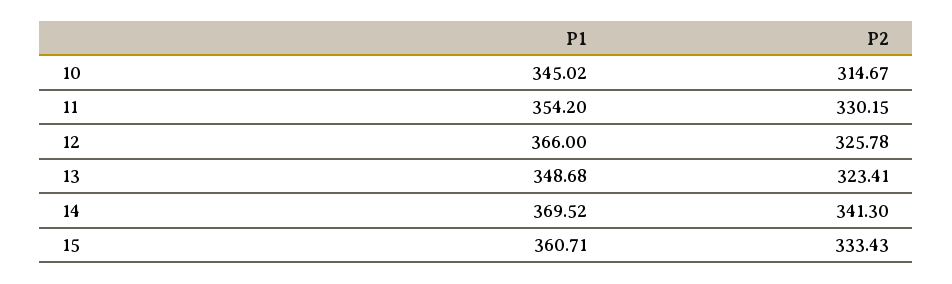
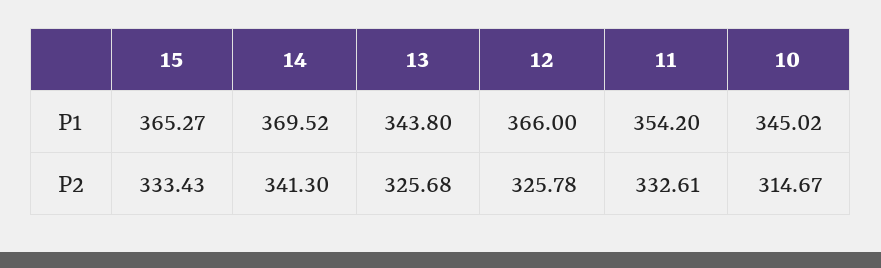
P2, 11: 330.15 -> 332.61
P1, 13: 348.68 -> 343.8
P2, 13: 323.41 -> 325.68
P1, 15: 360.71 -> 365.27

